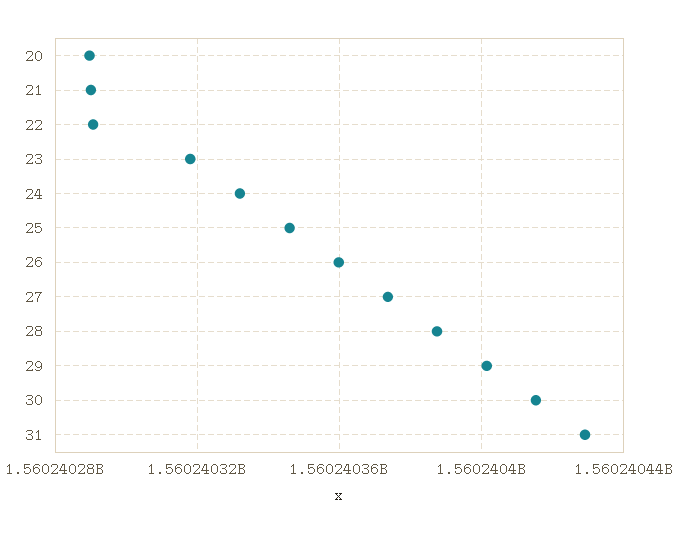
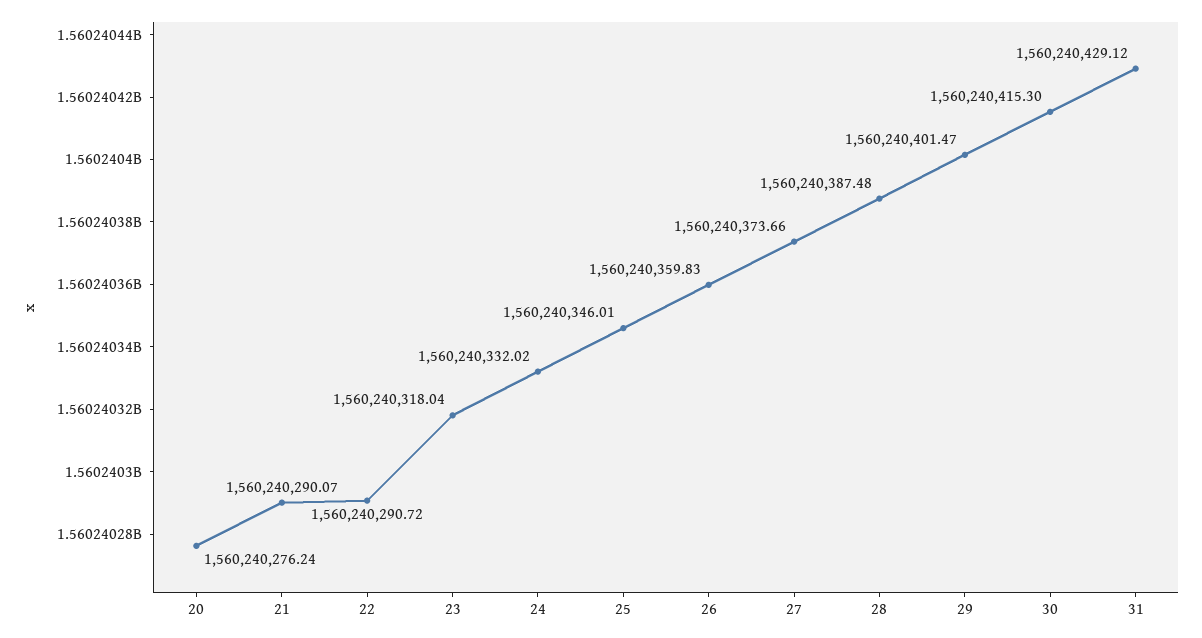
20: 1560240290 -> 1560240276.24

